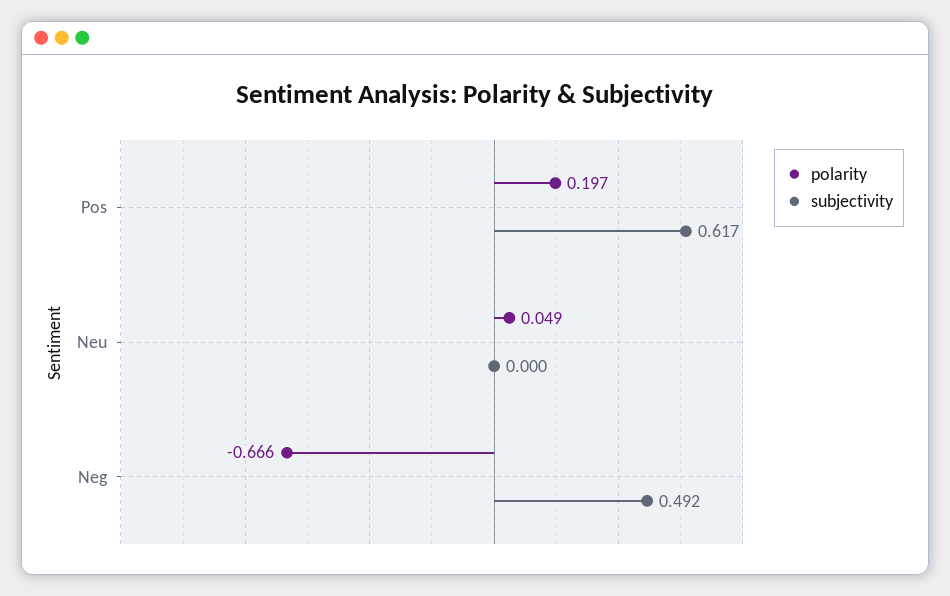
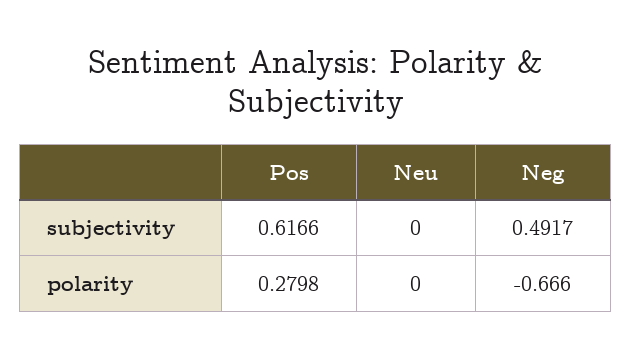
polarity, Pos: 0.197 -> 0.2798
polarity, Neu: 0.049 -> 0

